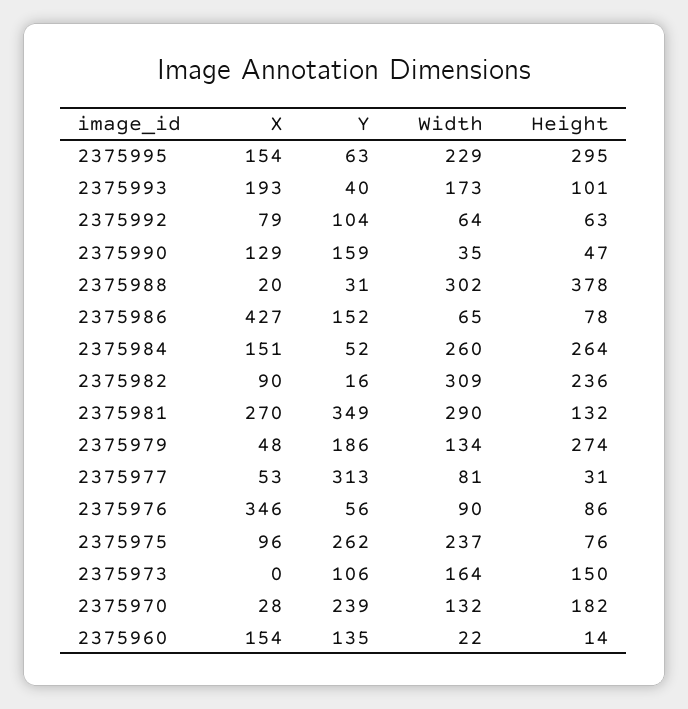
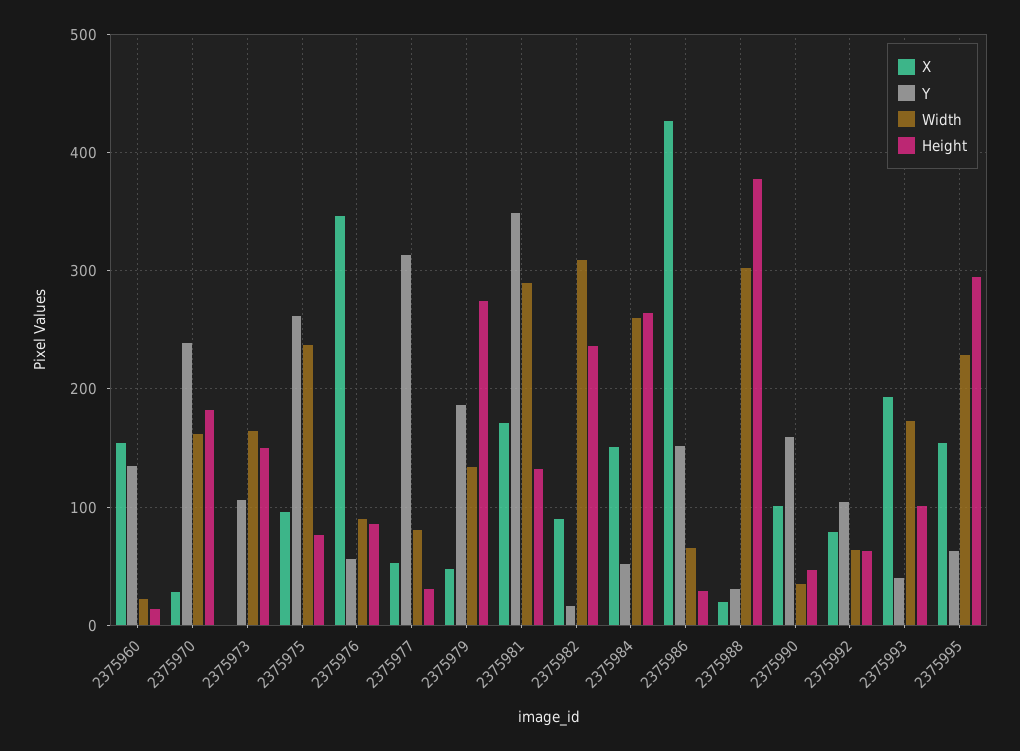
X, 2375990: 129 -> 100
Height, 2375986: 78 -> 30
X, 2375981: 270 -> 170
Width, 2375970: 132 -> 160

